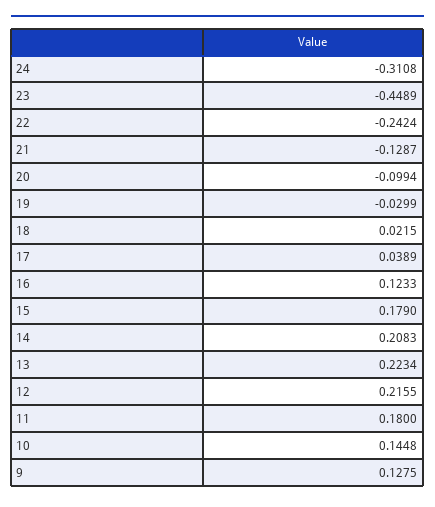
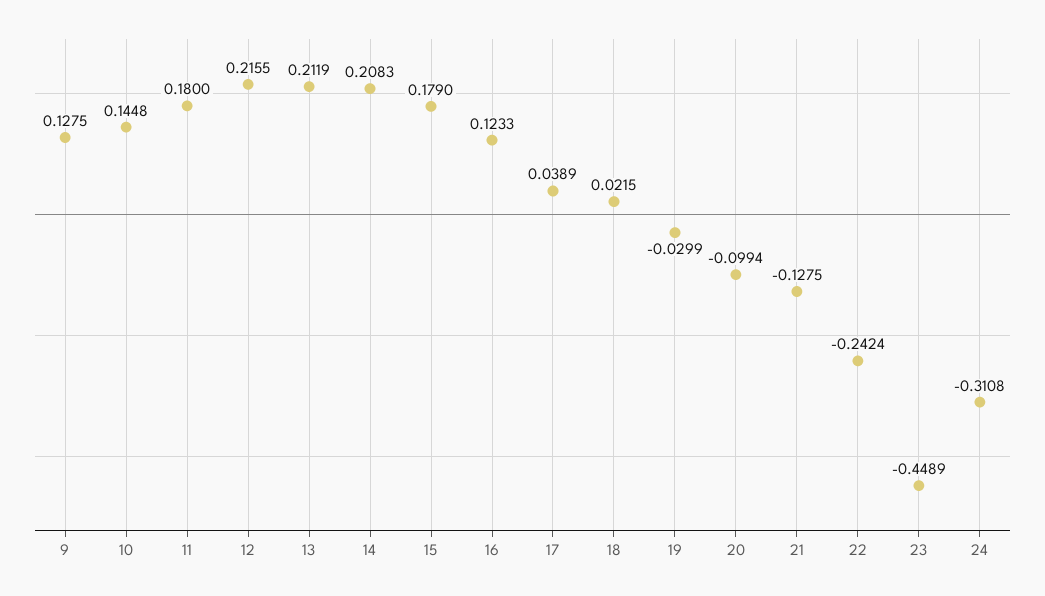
21: -0.1287 -> -0.1275
13: 0.2234 -> 0.2119

